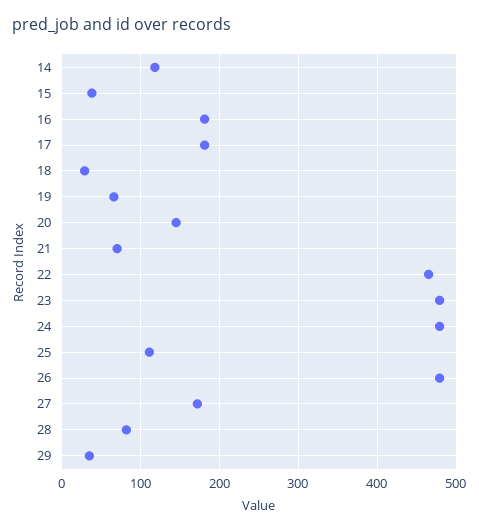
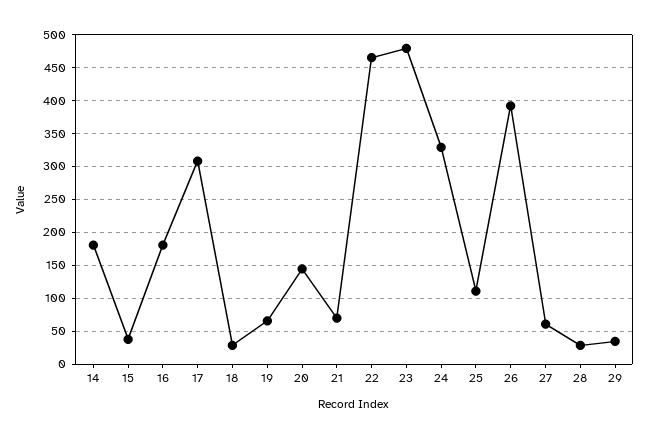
14: 120 -> 180
17: 180 -> 310
24: 480 -> 330
26: 480 -> 390
27: 170 -> 60
28: 80 -> 30

